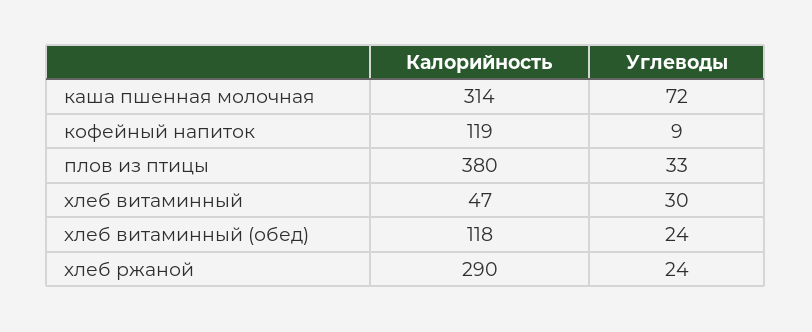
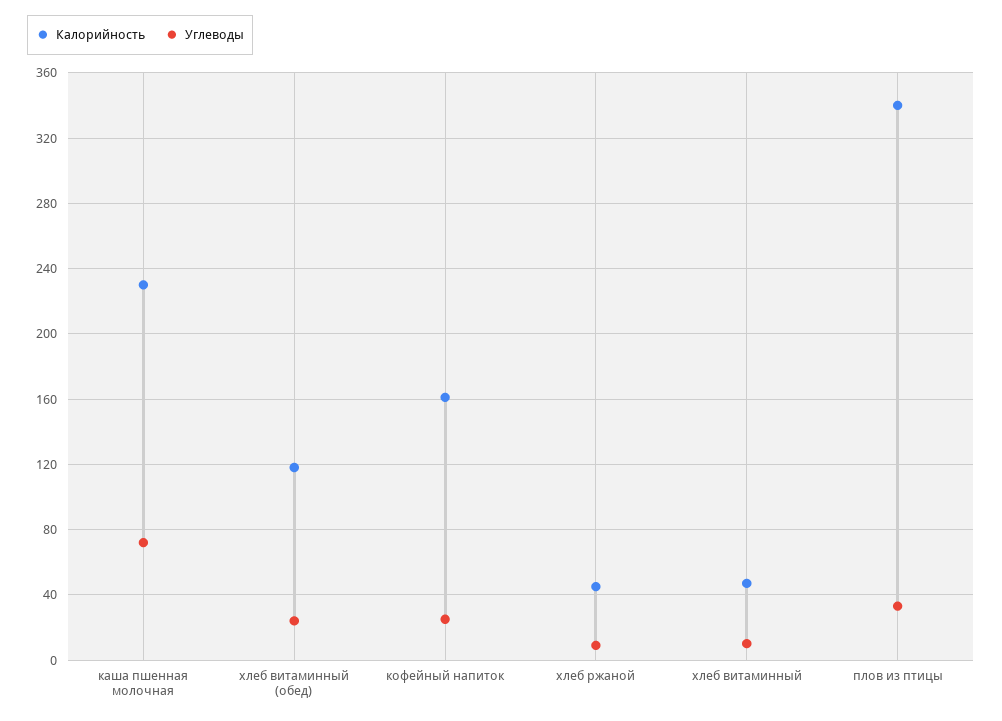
Калорийность, каша пшенная молочная: 314 -> 230
Калорийность, кофейный напиток: 119 -> 160
Углеводы, кофейный напиток: 9 -> 25
Калорийность, плов из птицы: 380 -> 340
Углеводы, хлеб витаминный: 30 -> 10
Калорийность, хлеб ржаной: 290 -> 45
Углеводы, хлеб ржаной: 24 -> 10

